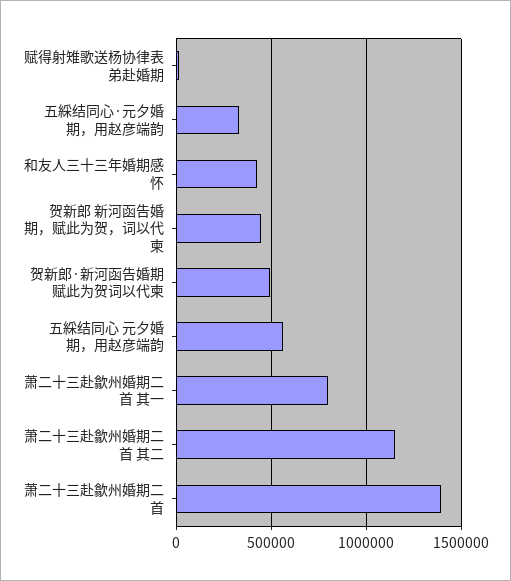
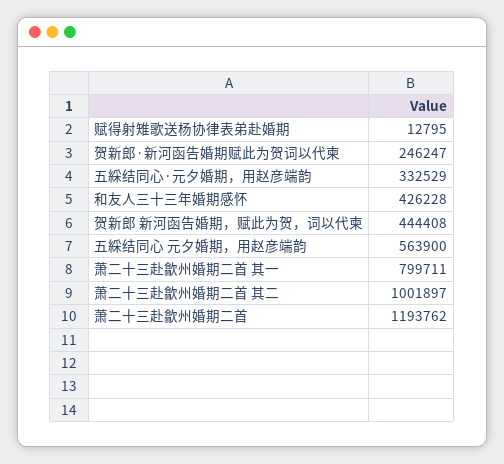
贺新郎·新河函告婚期赋此为贺词以代柬: 500000 -> 246247
萧二十三赴歙州婚期二首 其二: 1150000 -> 1001897
萧二十三赴歙州婚期二首: 1400000 -> 1193762

